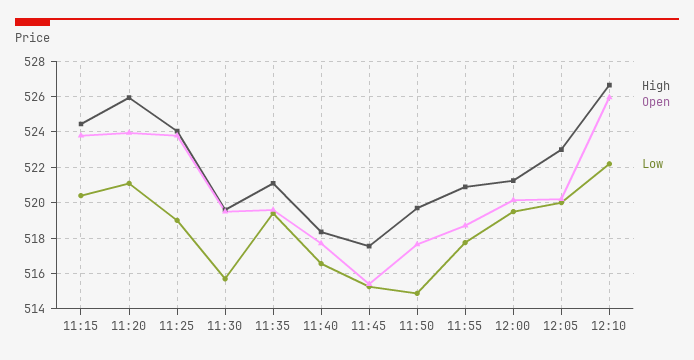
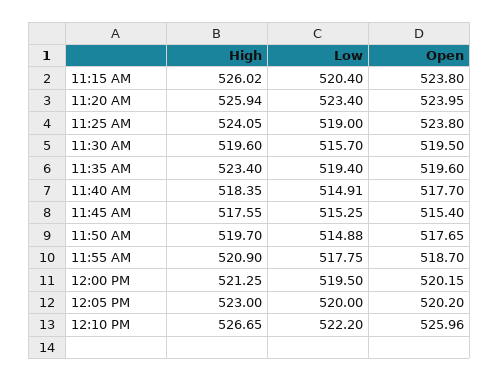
High, 11:15: 524.5 -> 526.02
Low, 11:20: 521 -> 523.4
High, 11:35: 521 -> 523.4
Low, 11:40: 516.5 -> 514.91

